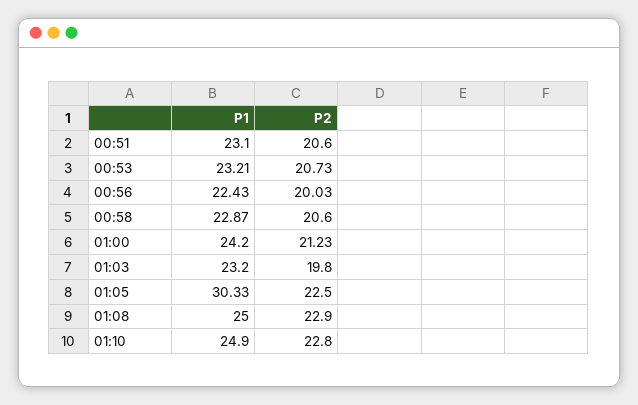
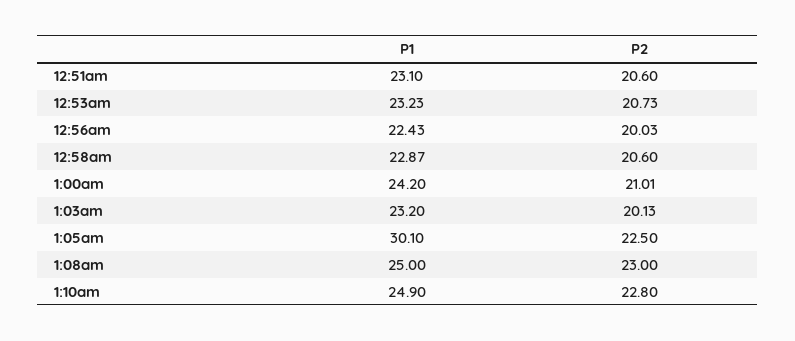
P1, 00:53: 23.21 -> 23.23
P2, 01:00: 21.23 -> 21.01
P2, 01:03: 19.8 -> 20.13
P1, 01:05: 30.33 -> 30.1
P2, 01:08: 22.9 -> 23

